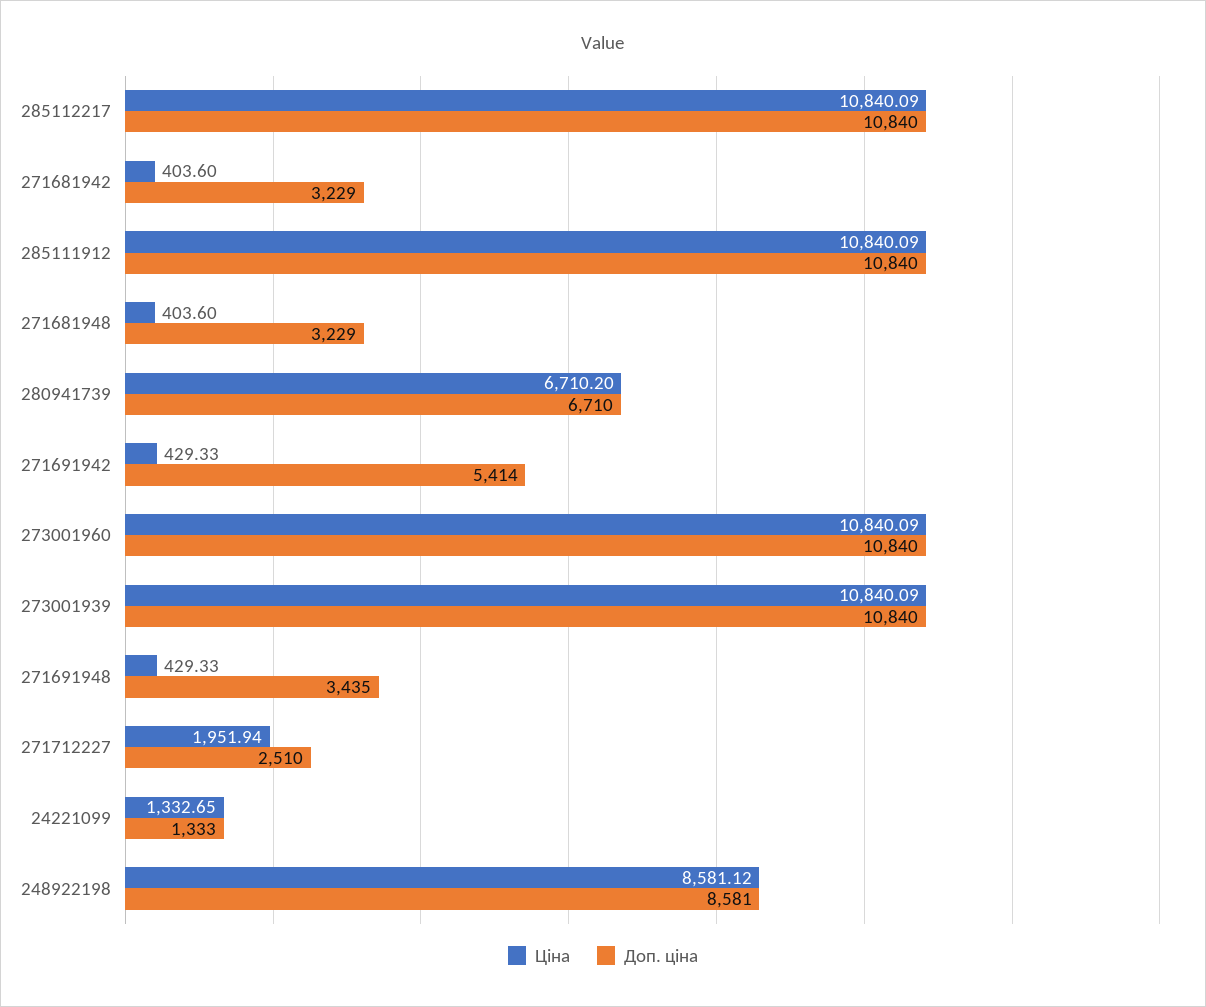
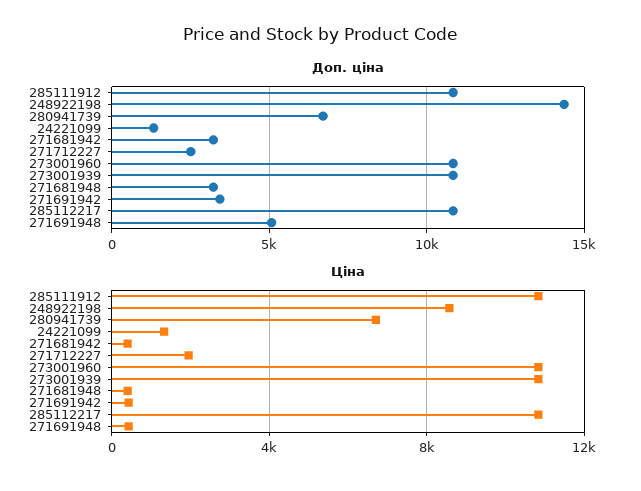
Доп. ціна, 271691942: 5414 -> 3500
Доп. ціна, 271691948: 3435 -> 5000
Доп. ціна, 248922198: 8581 -> 14500

